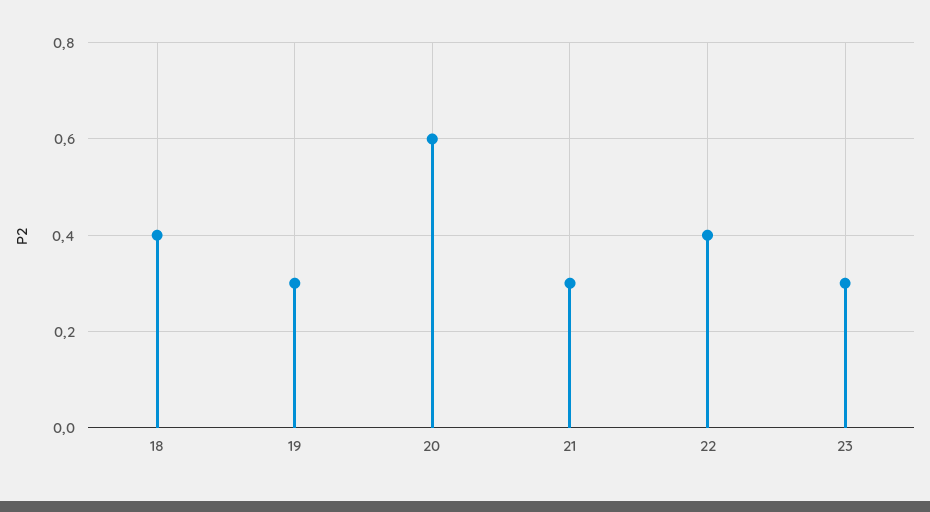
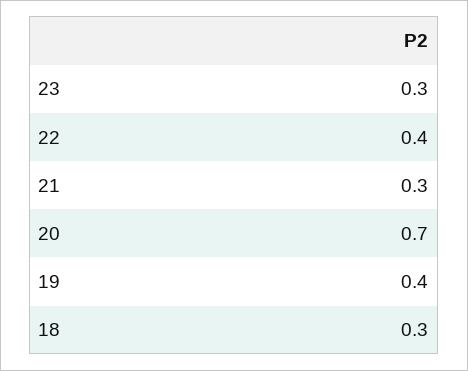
18: 0.4 -> 0.3
19: 0.3 -> 0.4
20: 0.6 -> 0.7

